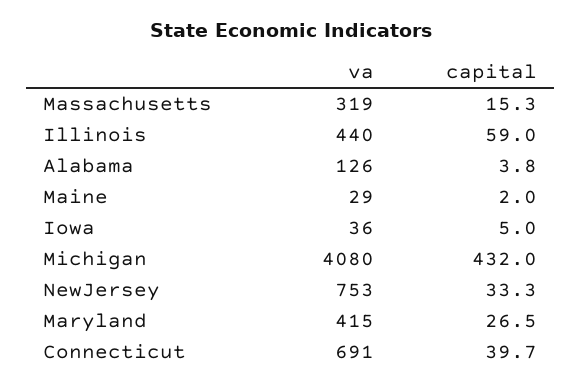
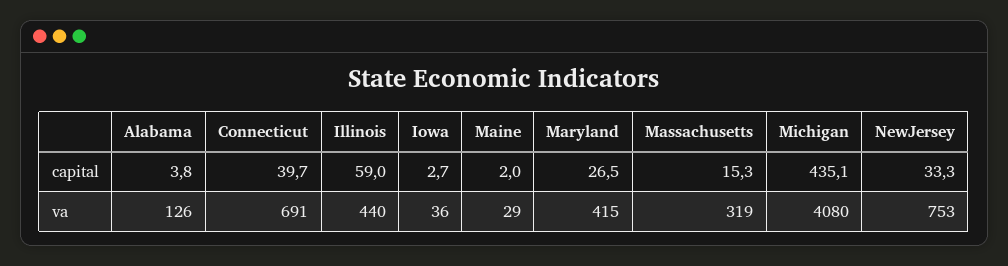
capital, Iowa: 5 -> 2.7
capital, Michigan: 432 -> 435.1

